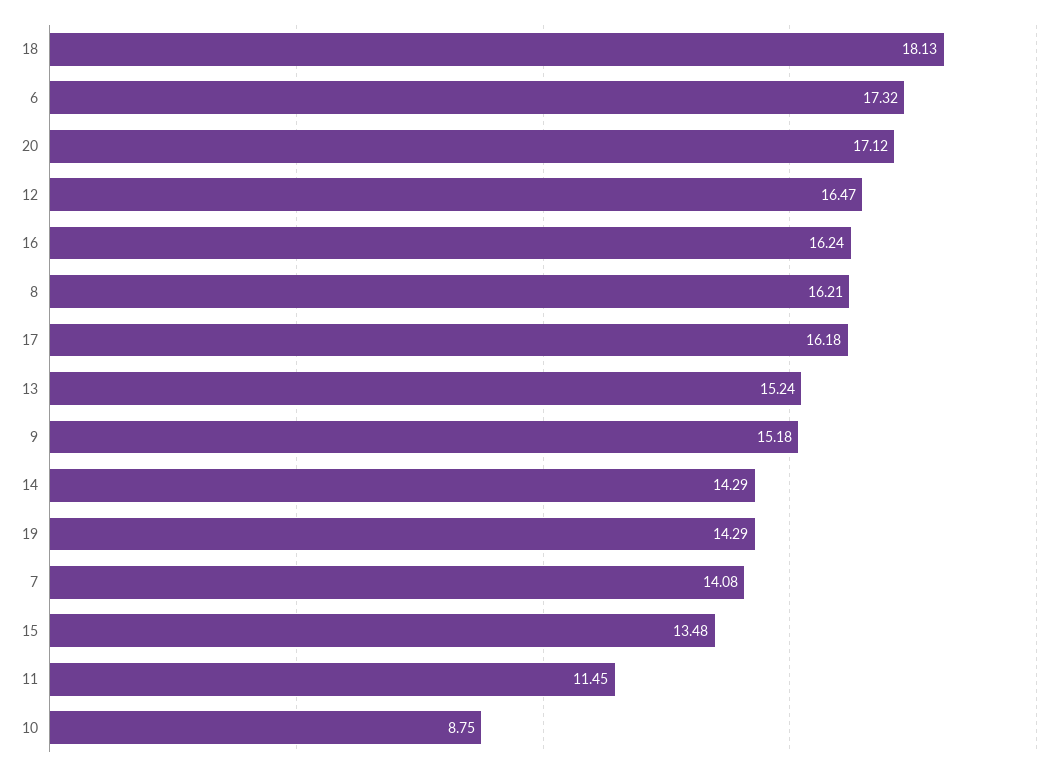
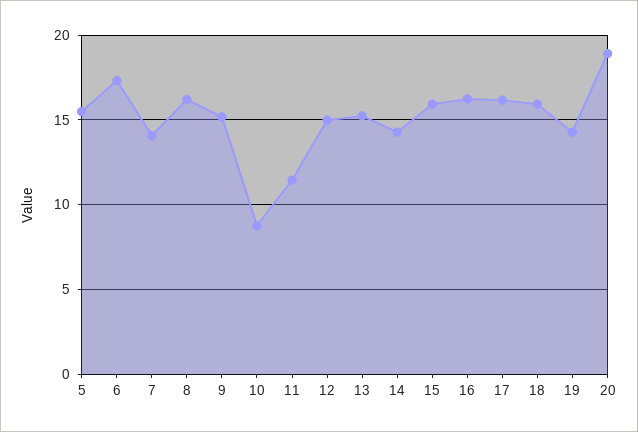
18: 18.13 -> 16
20: 17.12 -> 19
12: 16.47 -> 15
15: 13.48 -> 16
5: none -> 15.5

